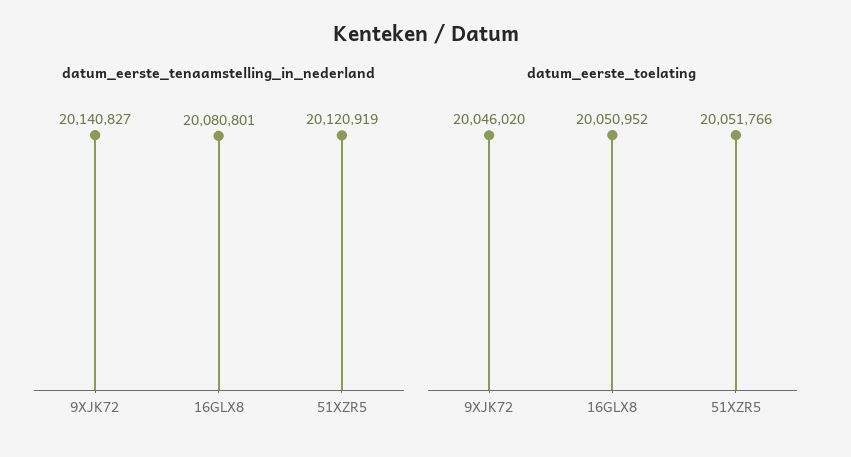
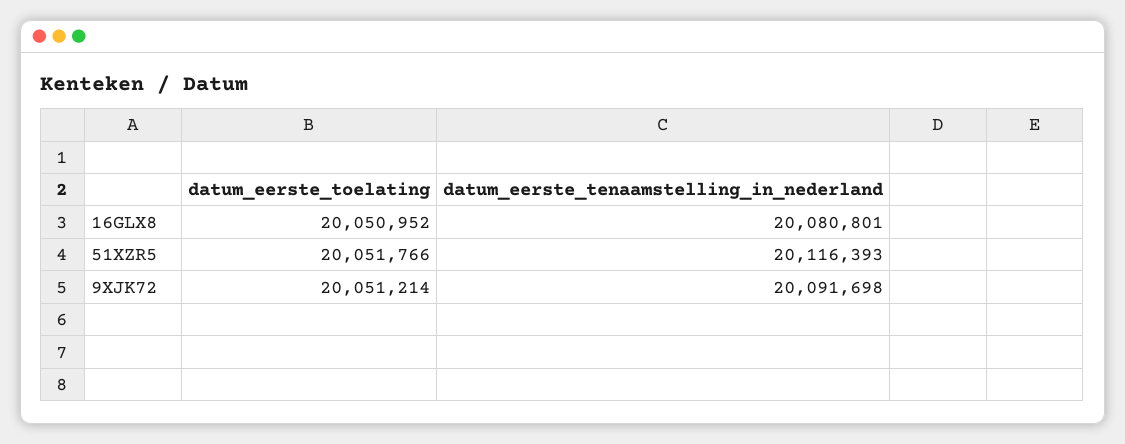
datum_eerste_tenaamstelling_in_nederland, 9XJK72: 20140827 -> 20091698
datum_eerste_tenaamstelling_in_nederland, 51XZR5: 20120919 -> 20116393
datum_eerste_toelating, 9XJK72: 20046020 -> 20051214

